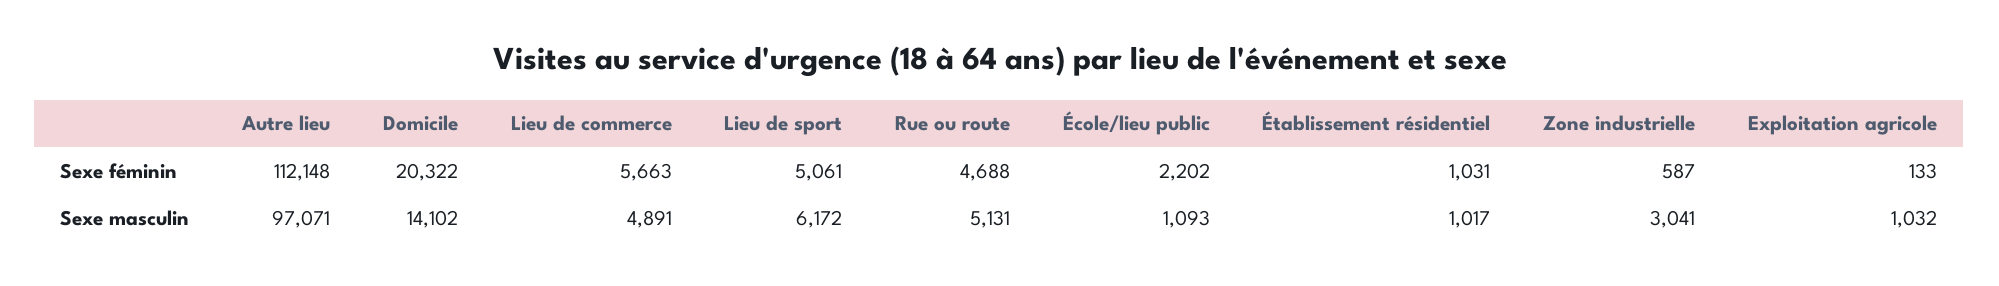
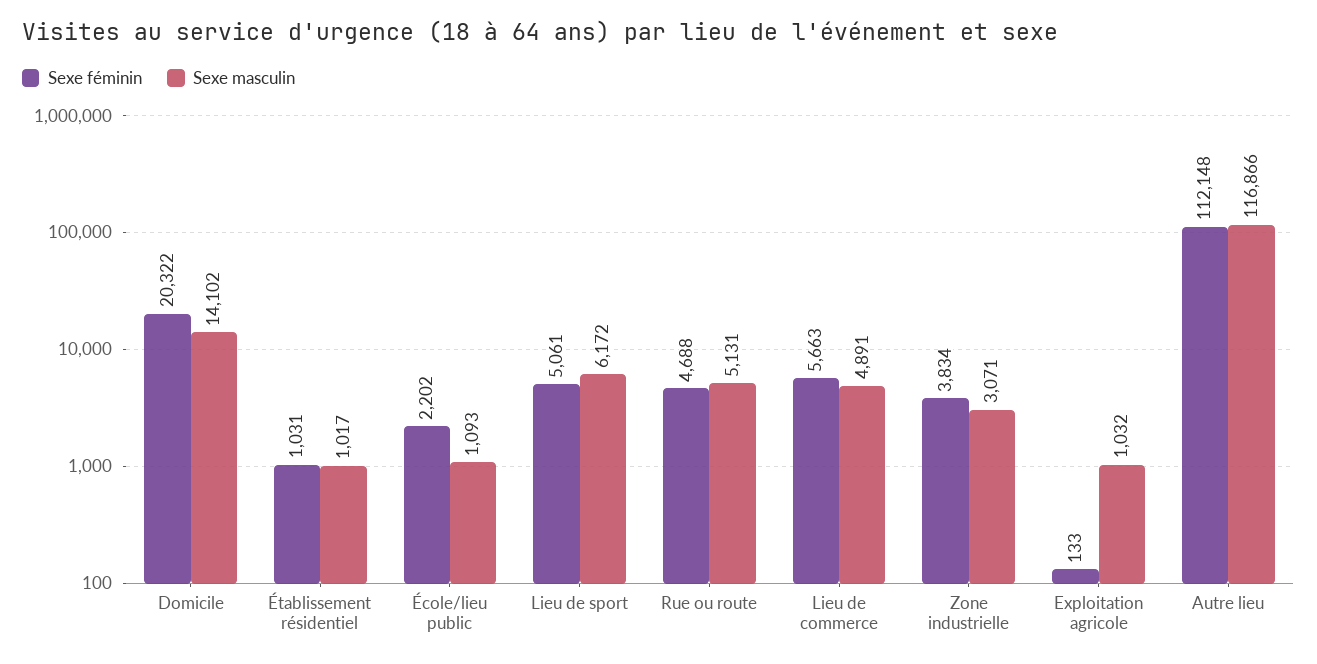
Sexe féminin, Zone industrielle: 587 -> 3834
Sexe masculin, Autre lieu: 97071 -> 116866
Sexe masculin, Zone industrielle: 3041 -> 3071

